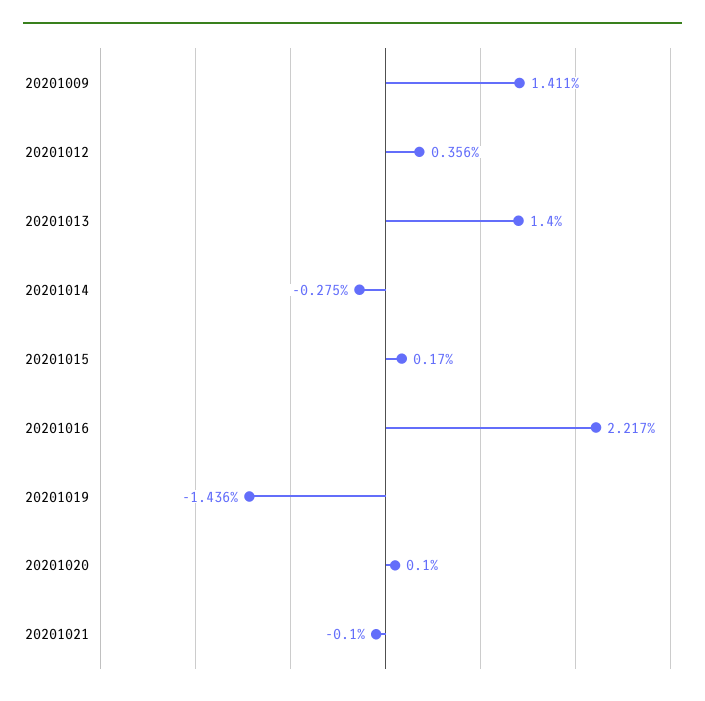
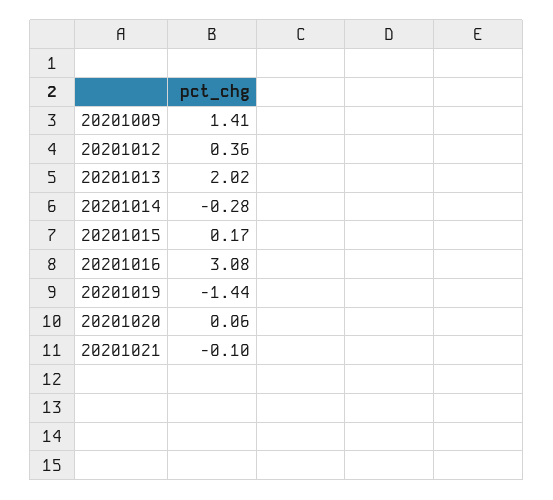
20201013: 1.4 -> 2.02
20201016: 2.217 -> 3.08
20201020: 0.1 -> 0.06

